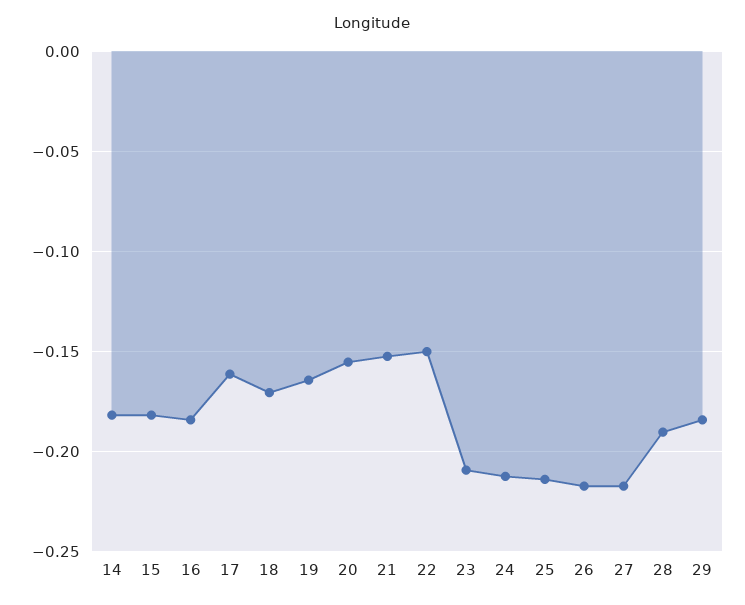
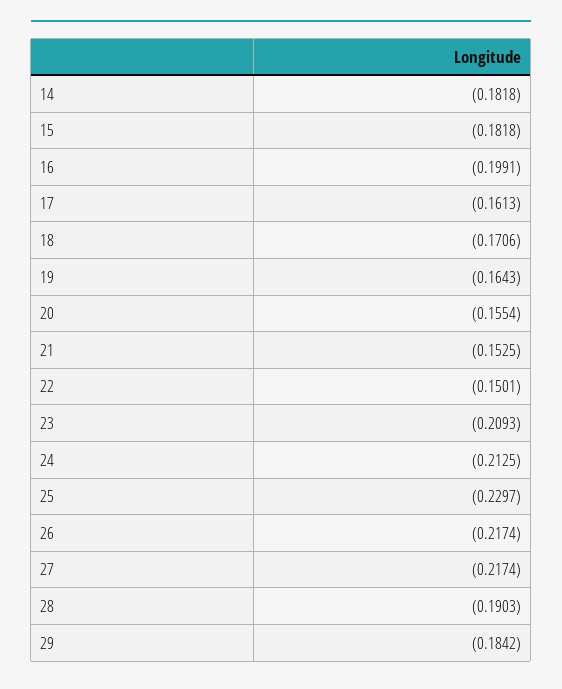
16: -0.185 -> -0.1991
25: -0.215 -> -0.2297

